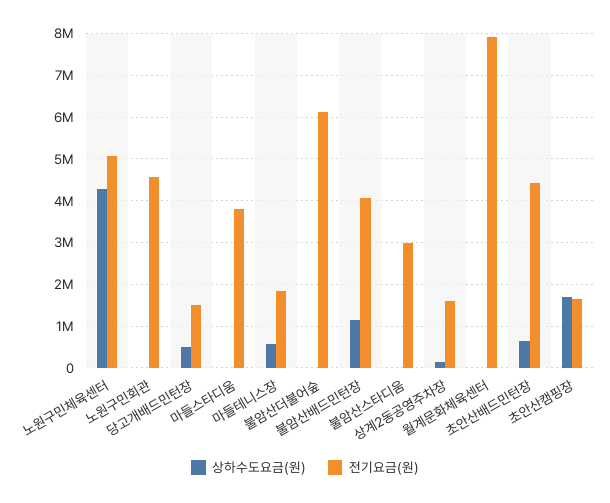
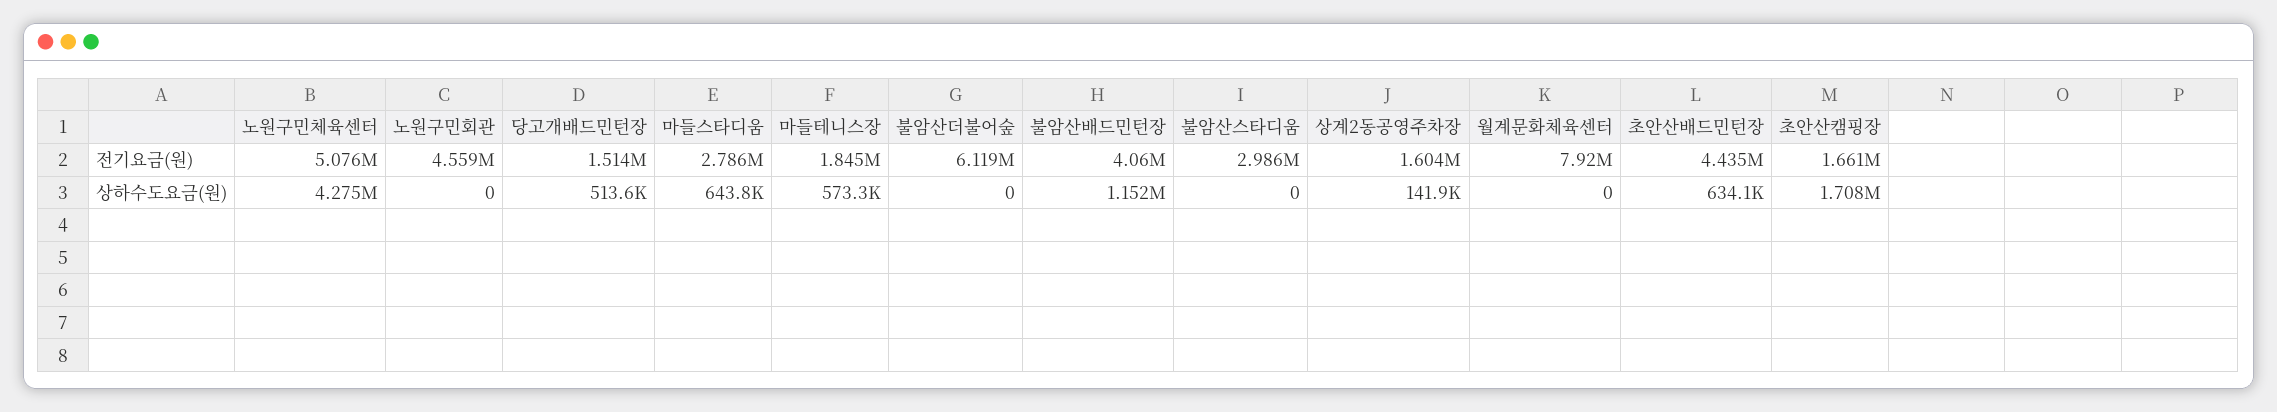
상하수도요금(원), 마들스타디움: 0 -> 643800
전기요금(원), 마들스타디움: 3800000 -> 2786000

